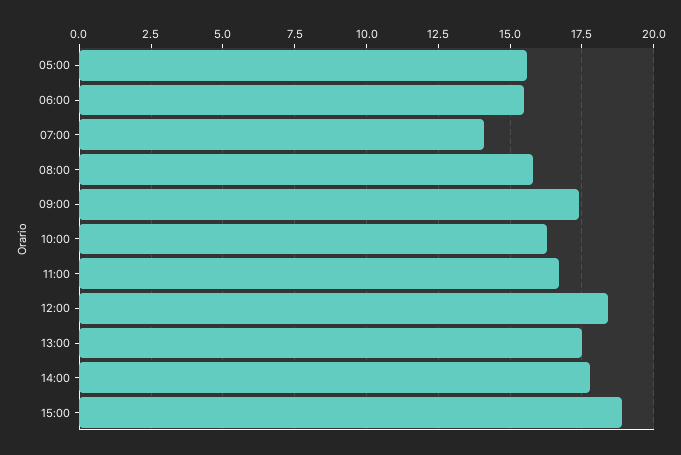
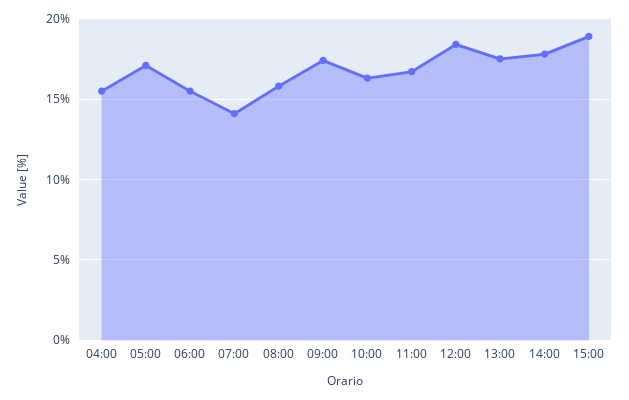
05:00: 15.5 -> 17
04:00: none -> 15.5

